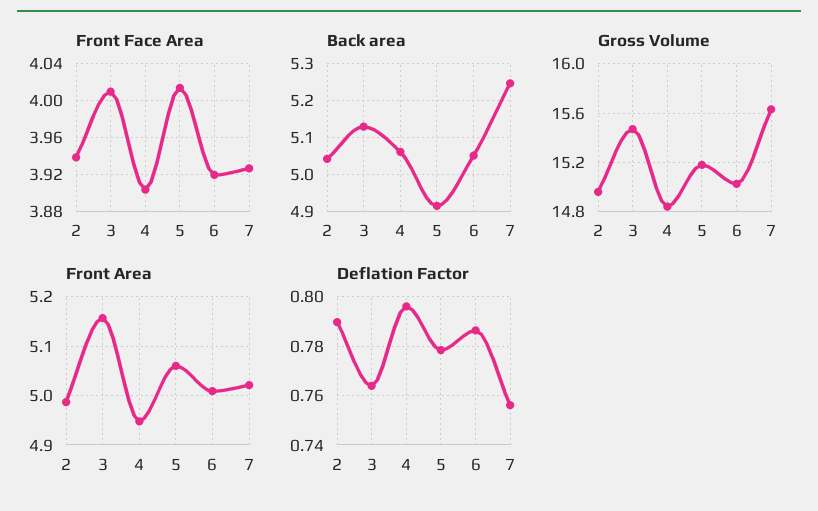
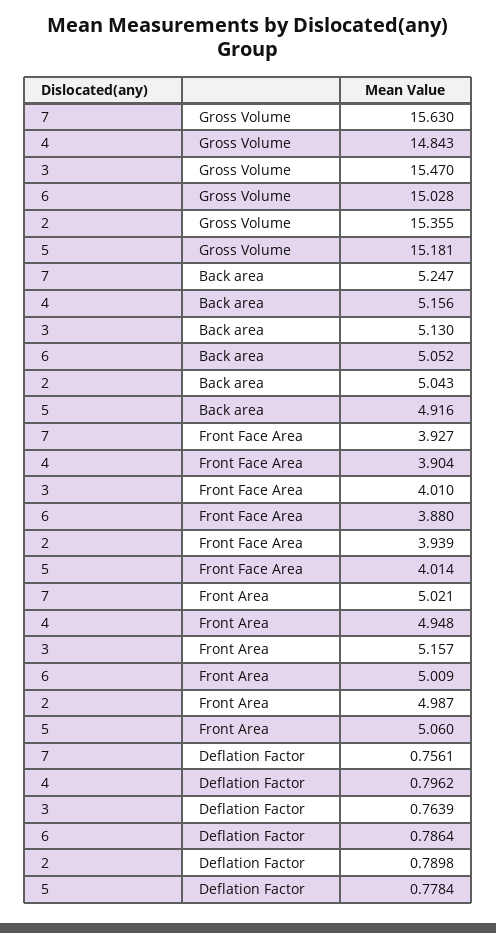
Front Face Area, 6: 3.92 -> 3.88
Back area, 4: 5.06 -> 5.156
Gross Volume, 2: 14.95 -> 15.355

